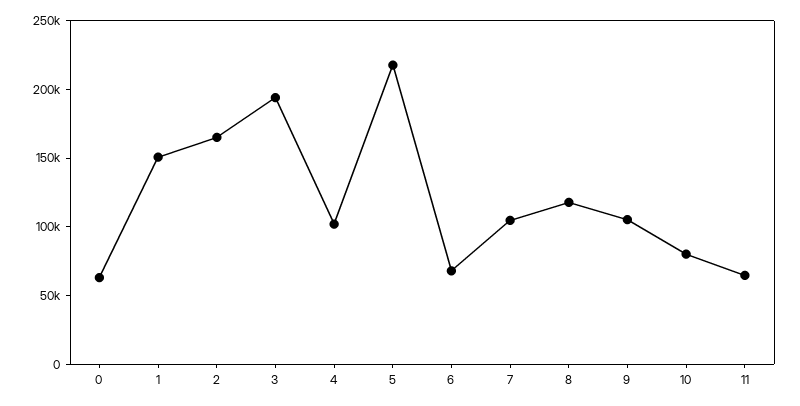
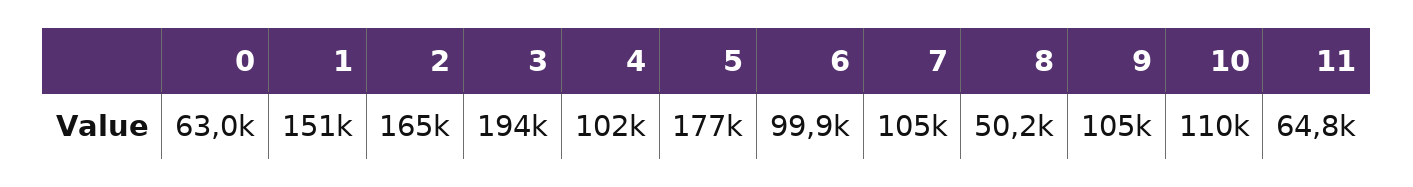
5: 220000 -> 177000
6: 70000 -> 99900
8: 120000 -> 50200
10: 80000 -> 110000

